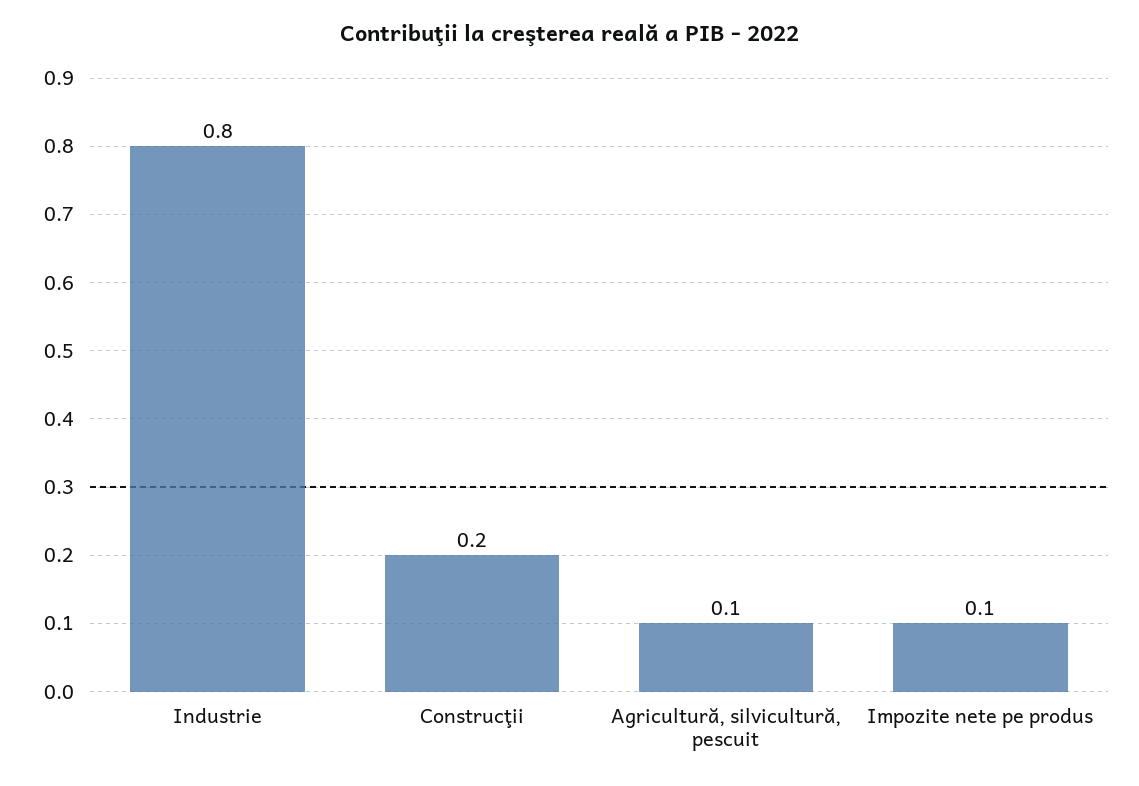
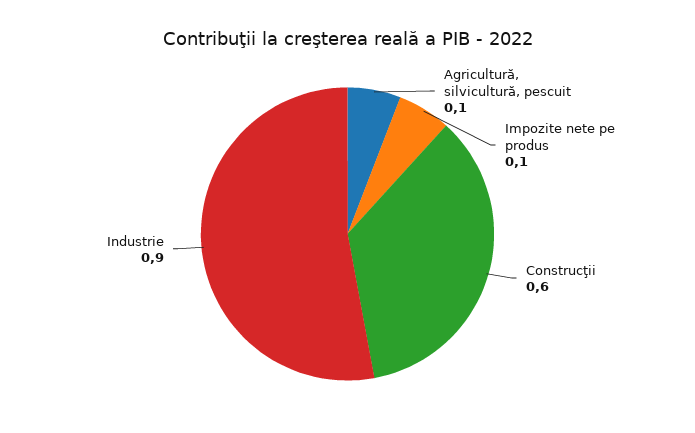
Industrie: 0.8 -> 0.9
Construcţii: 0.2 -> 0.6

